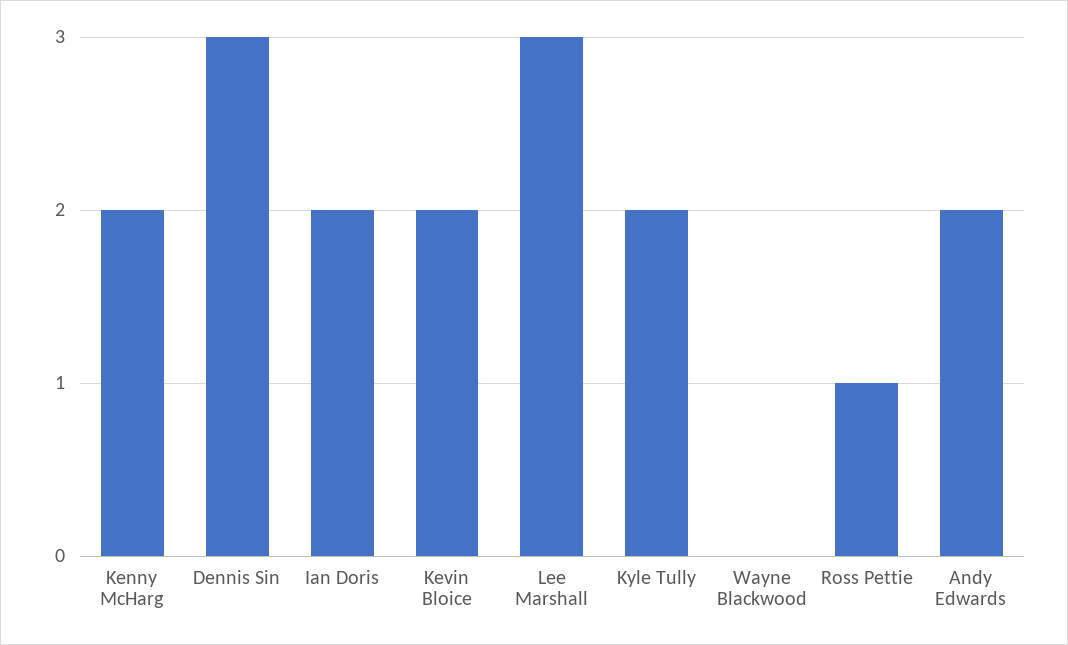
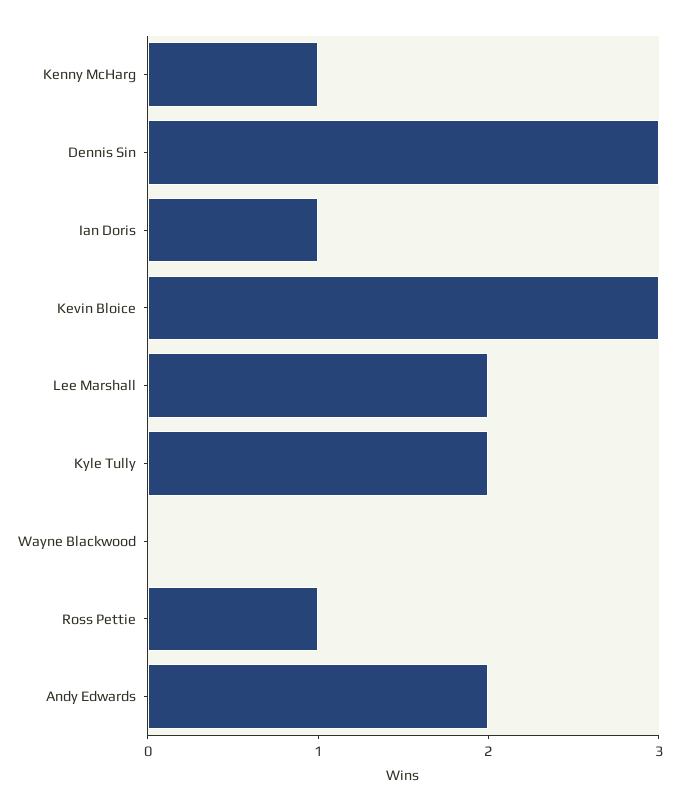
Kenny McHarg: 2 -> 1
Ian Doris: 2 -> 1
Kevin Bloice: 2 -> 3
Lee Marshall: 3 -> 2

